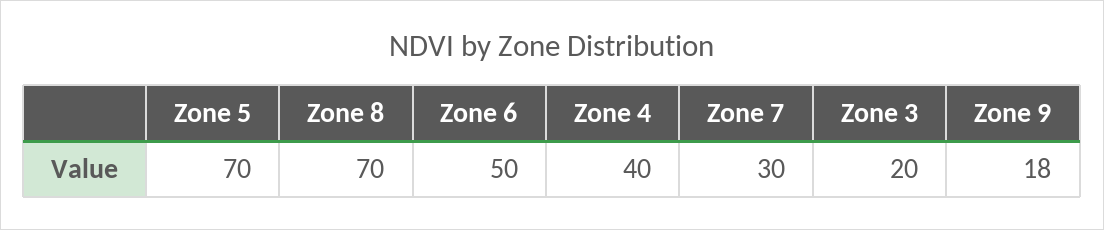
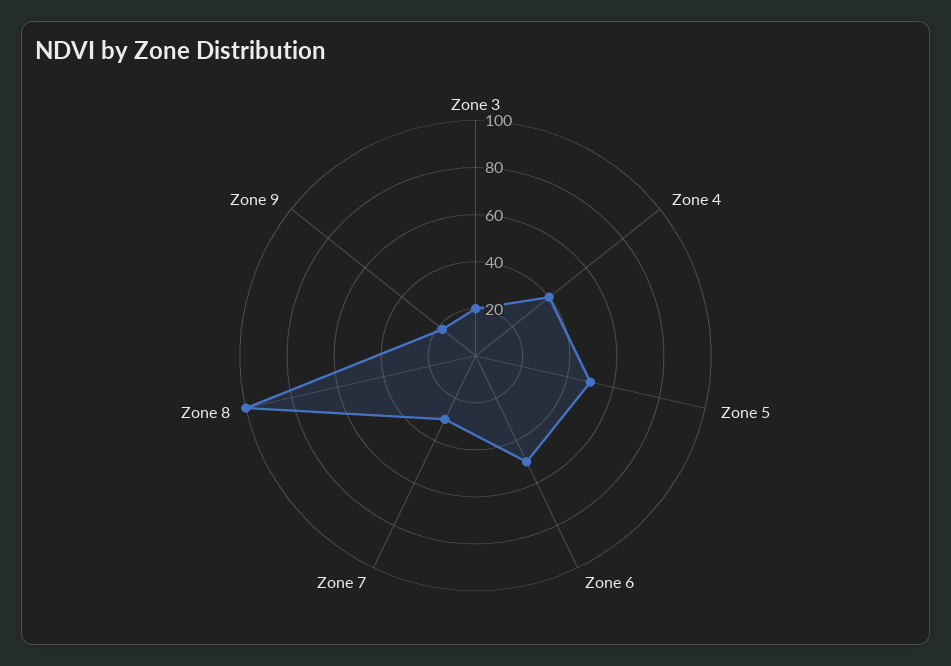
Zone 5: 70 -> 50
Zone 8: 70 -> 100

